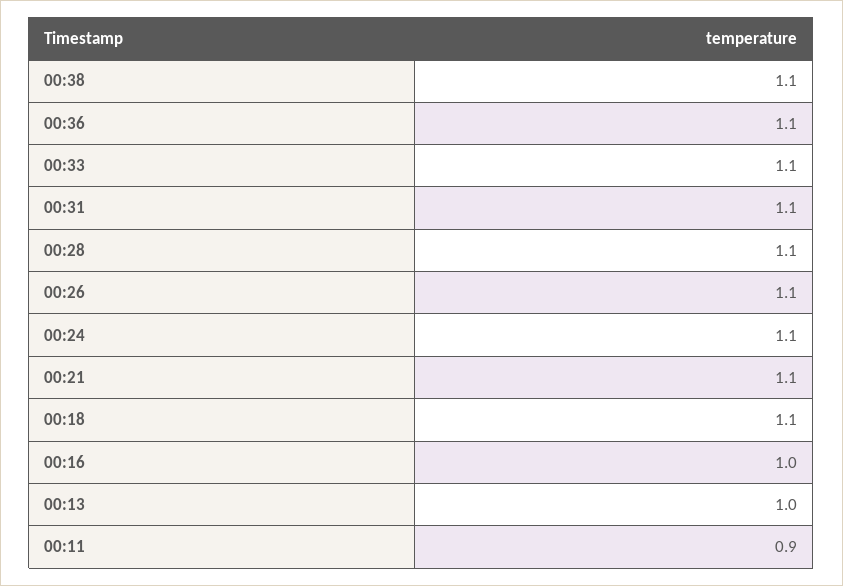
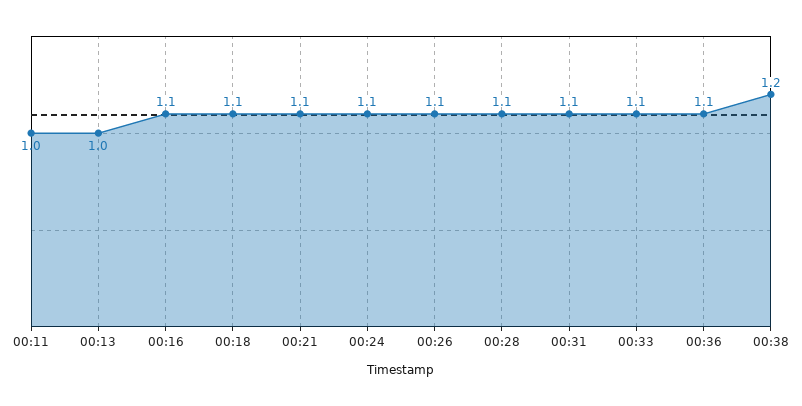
00:38: 1.1 -> 1.2
00:16: 1 -> 1.1
00:11: 0.9 -> 1

